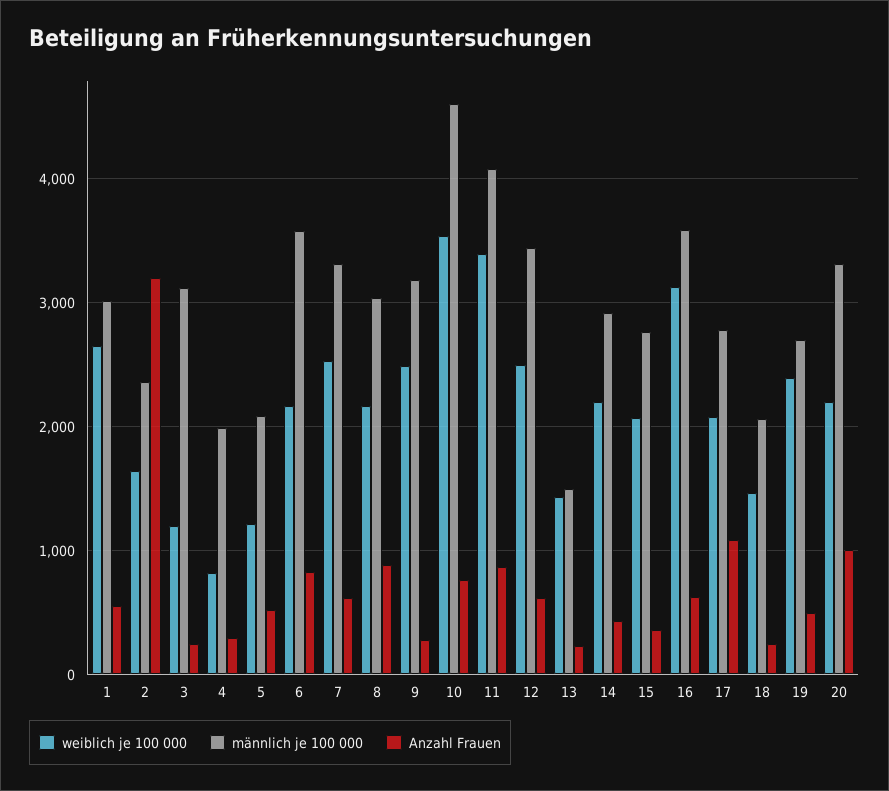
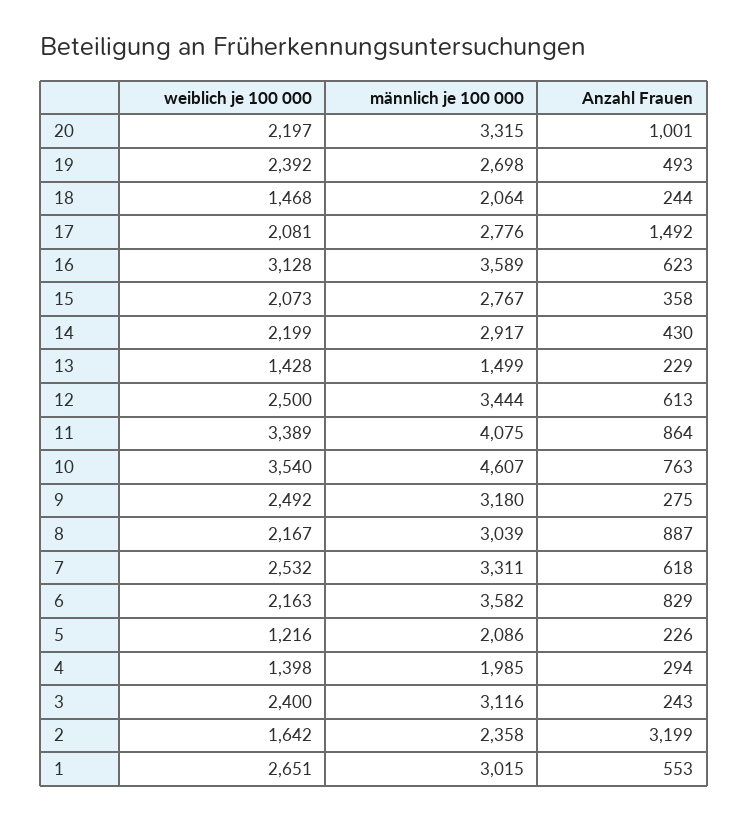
weiblich je 100 000, 3: 1200 -> 2400
weiblich je 100 000, 4: 800 -> 1398
Anzahl Frauen, 5: 500 -> 226
Anzahl Frauen, 17: 1100 -> 1492

